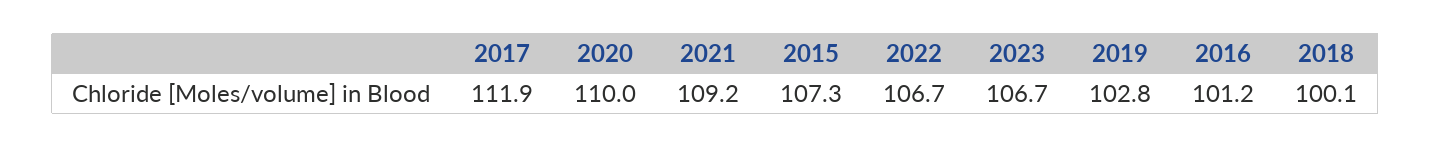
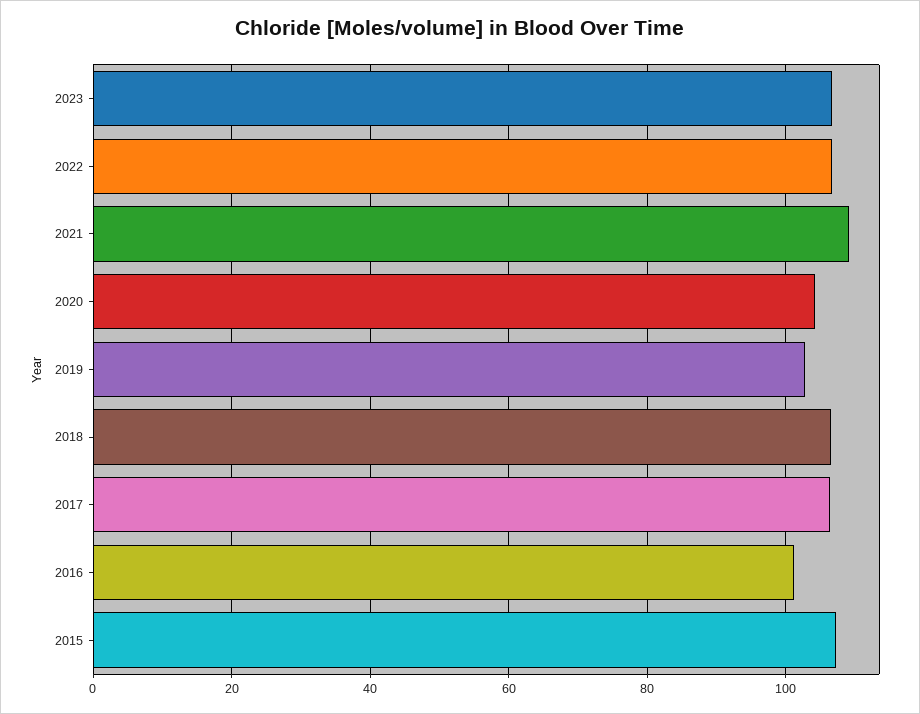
2017: 111.9 -> 106
2020: 110 -> 104
2018: 100.1 -> 106

